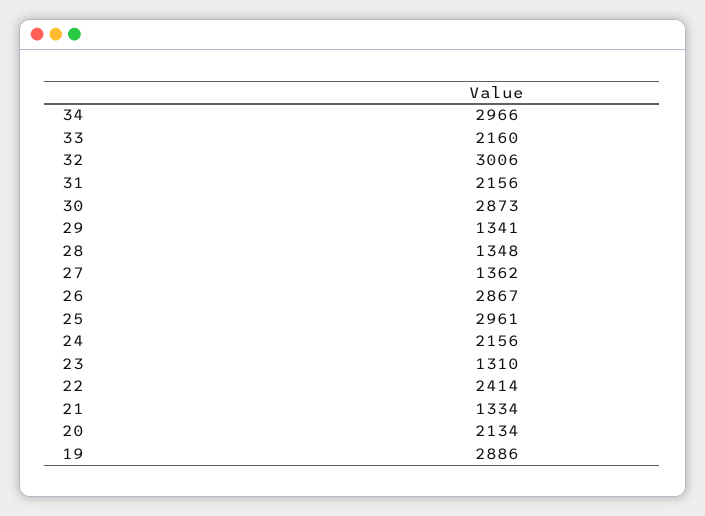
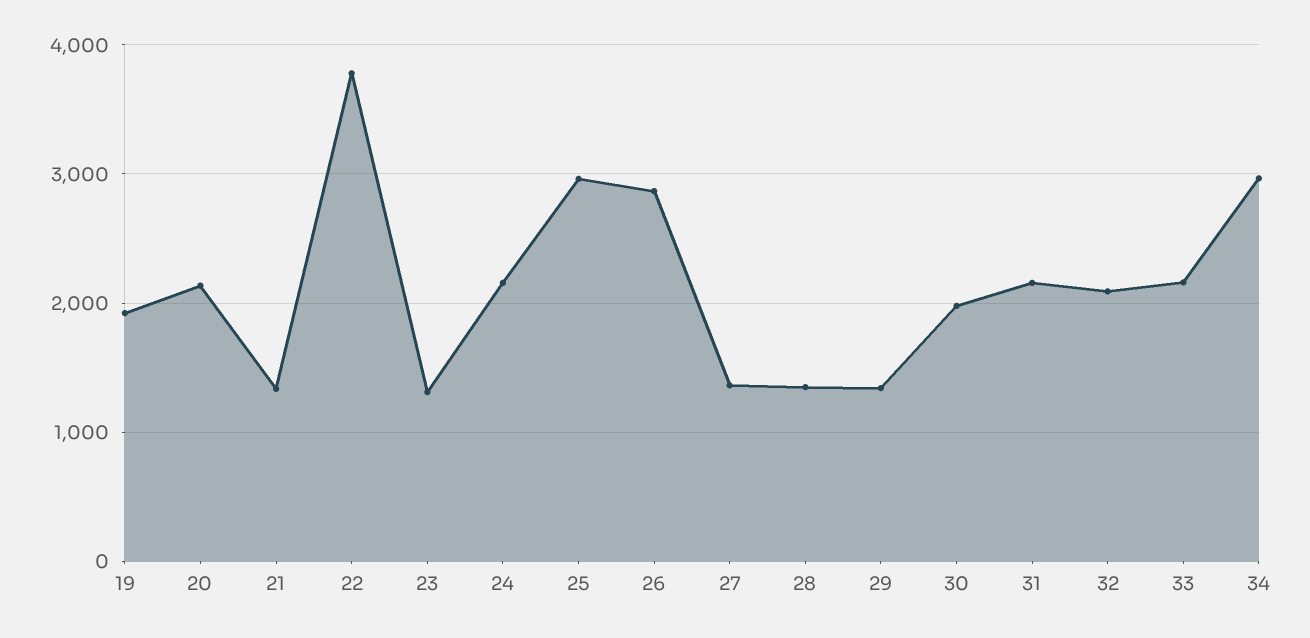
32: 3006 -> 2100
30: 2873 -> 2000
22: 2414 -> 3800
19: 2886 -> 1900

